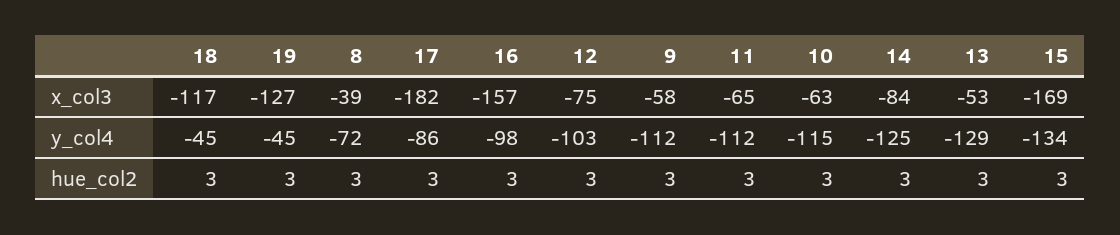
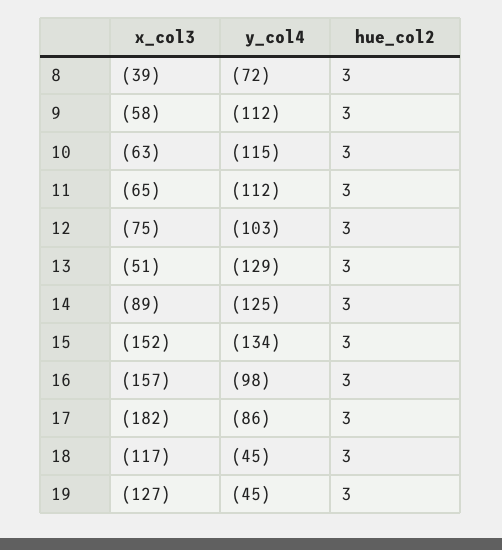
14, x_col3: -84 -> -89
13, x_col3: -53 -> -51
15, x_col3: -169 -> -152

